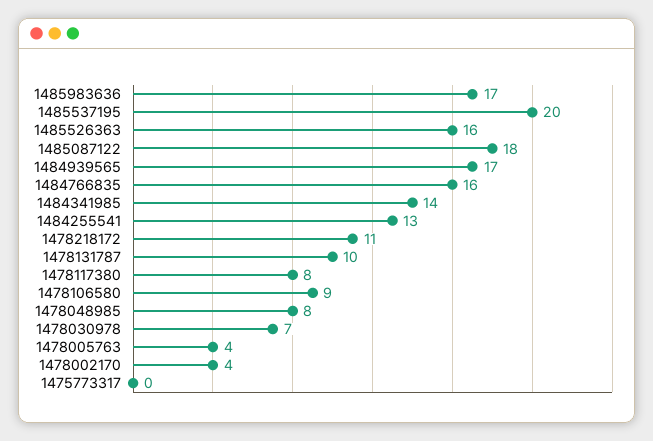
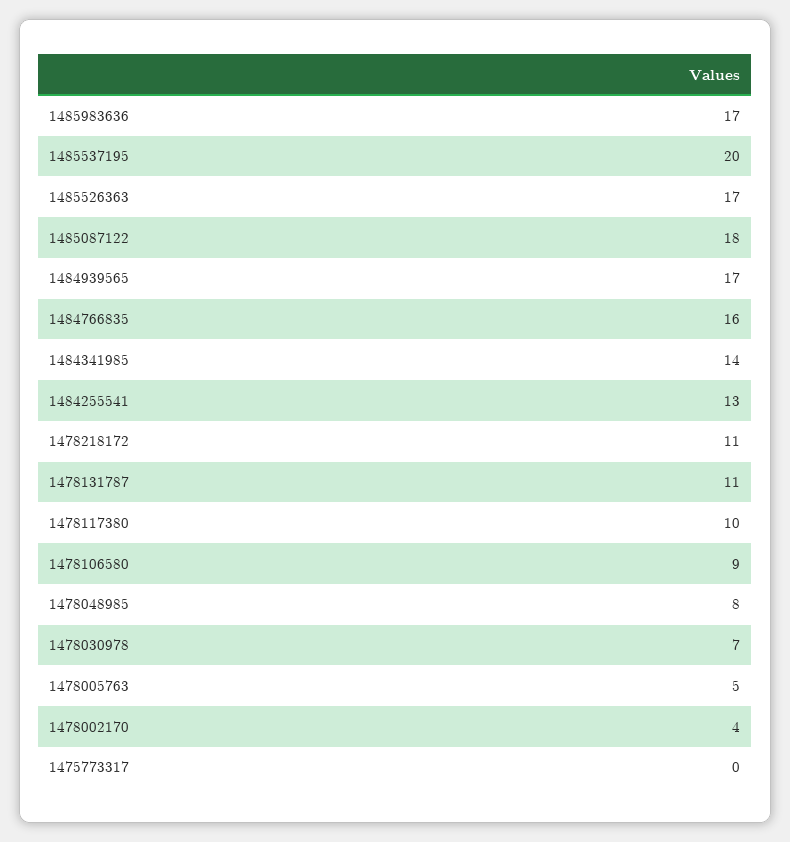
1485526363: 16 -> 17
1478131787: 10 -> 11
1478117380: 8 -> 10
1478005763: 4 -> 5

